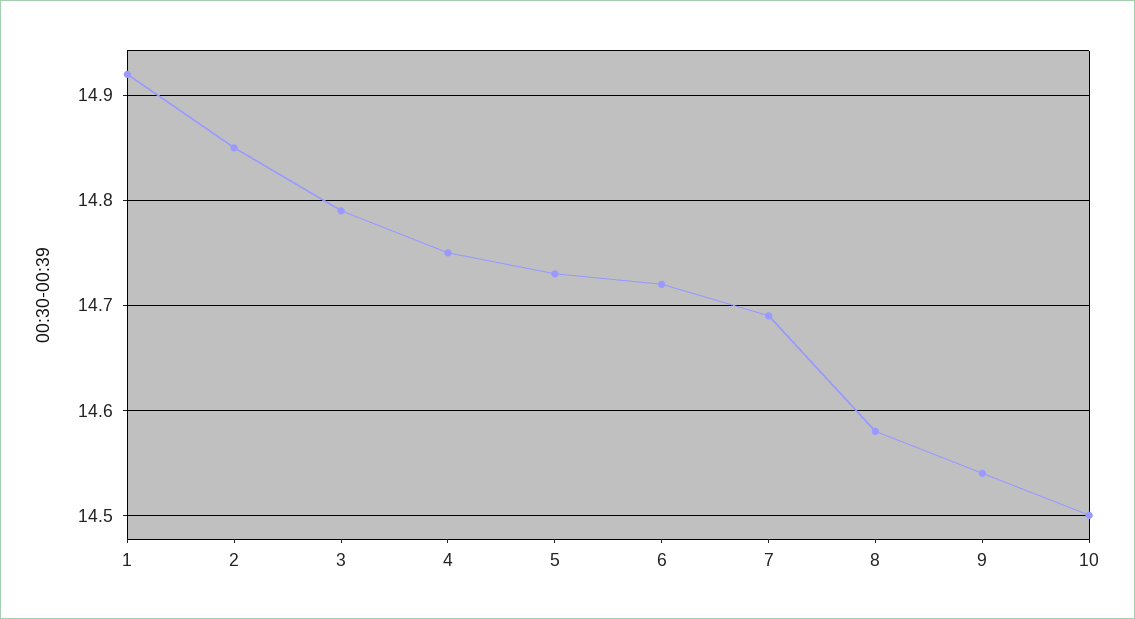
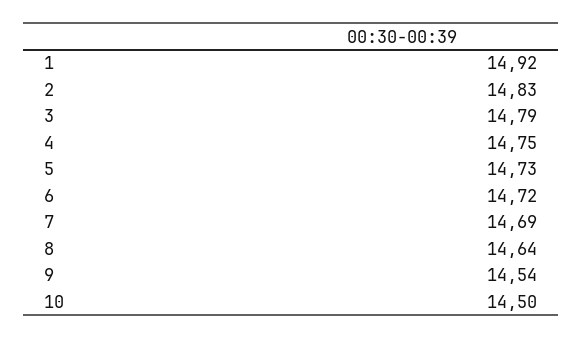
2: 14.85 -> 14.83
8: 14.58 -> 14.64

